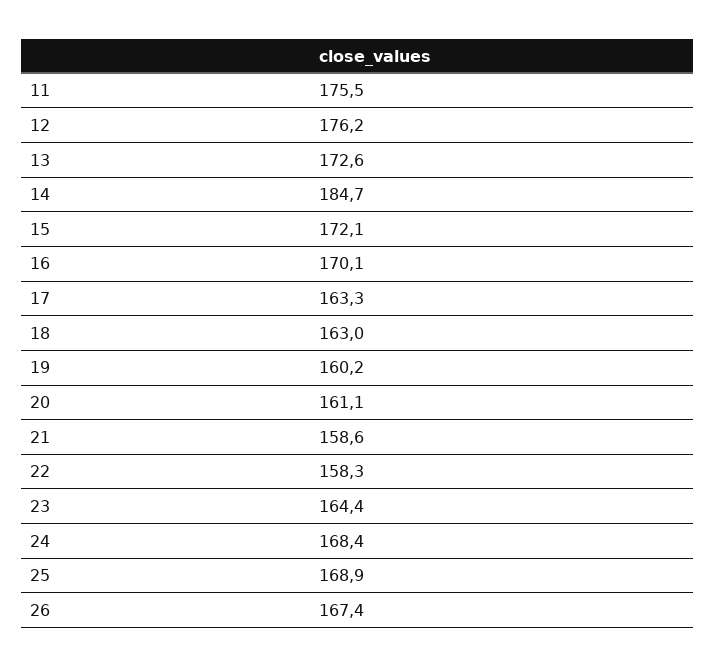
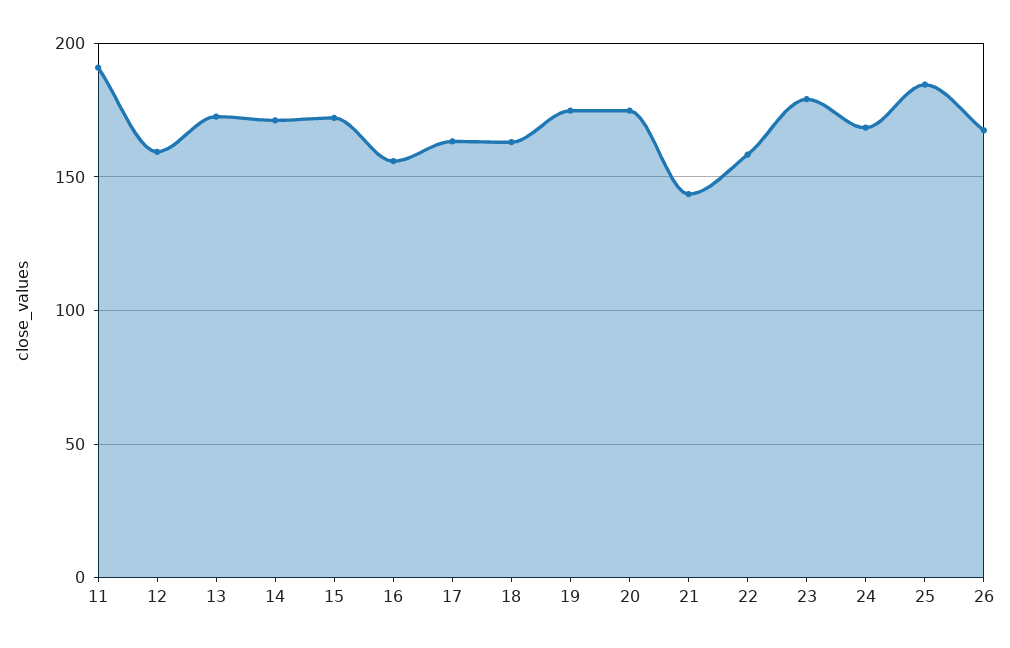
11: 175.5 -> 190
12: 176.2 -> 160
14: 184.7 -> 170
16: 170.1 -> 155
19: 160.2 -> 175
20: 161.1 -> 175
21: 158.6 -> 145
23: 164.4 -> 180
25: 168.9 -> 185

